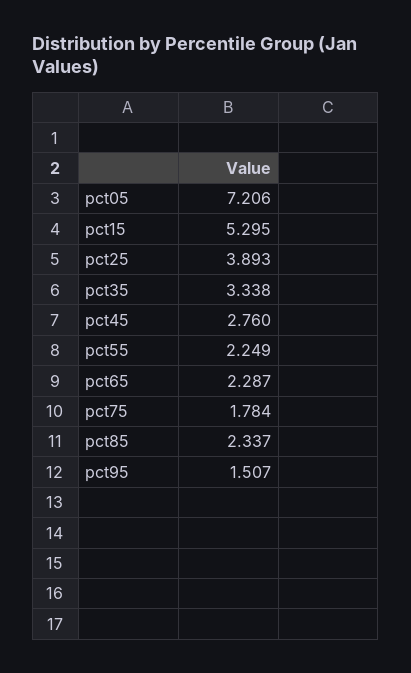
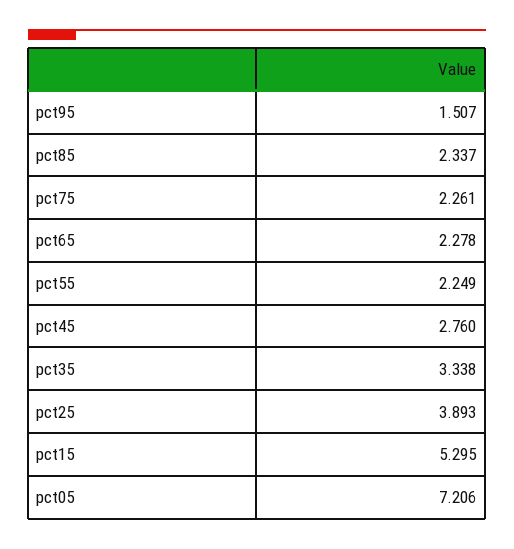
pct65: 2.287 -> 2.278
pct75: 1.784 -> 2.261

